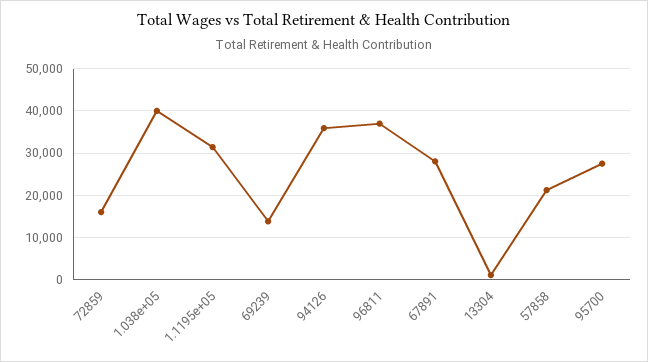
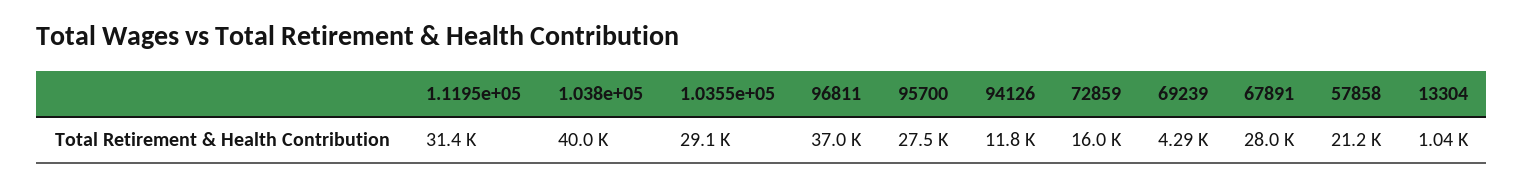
69239: 14000 -> 4290
94126: 36000 -> 11800
1.0355e+05: none -> 29100

